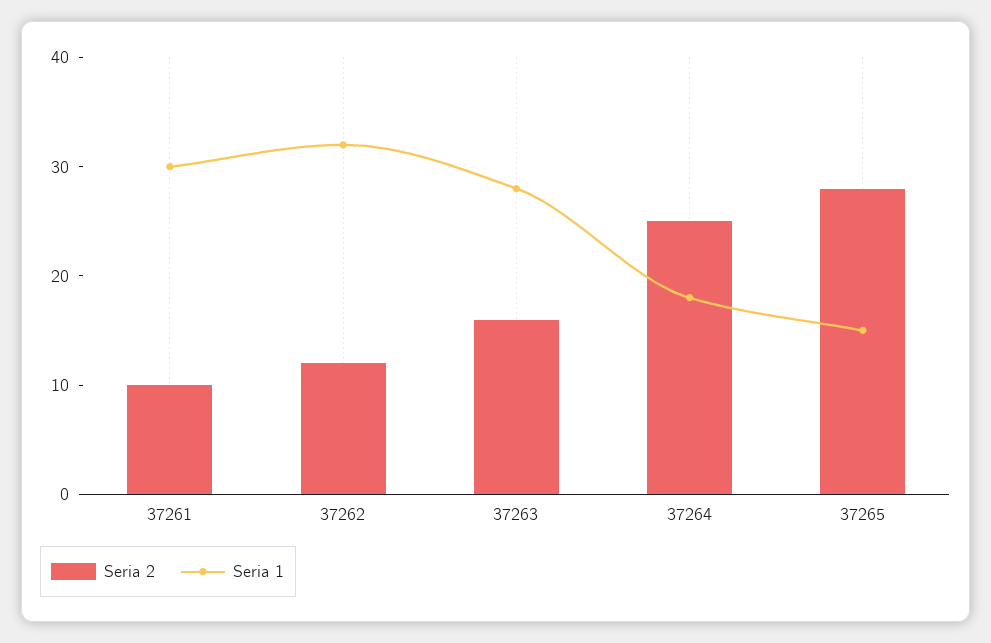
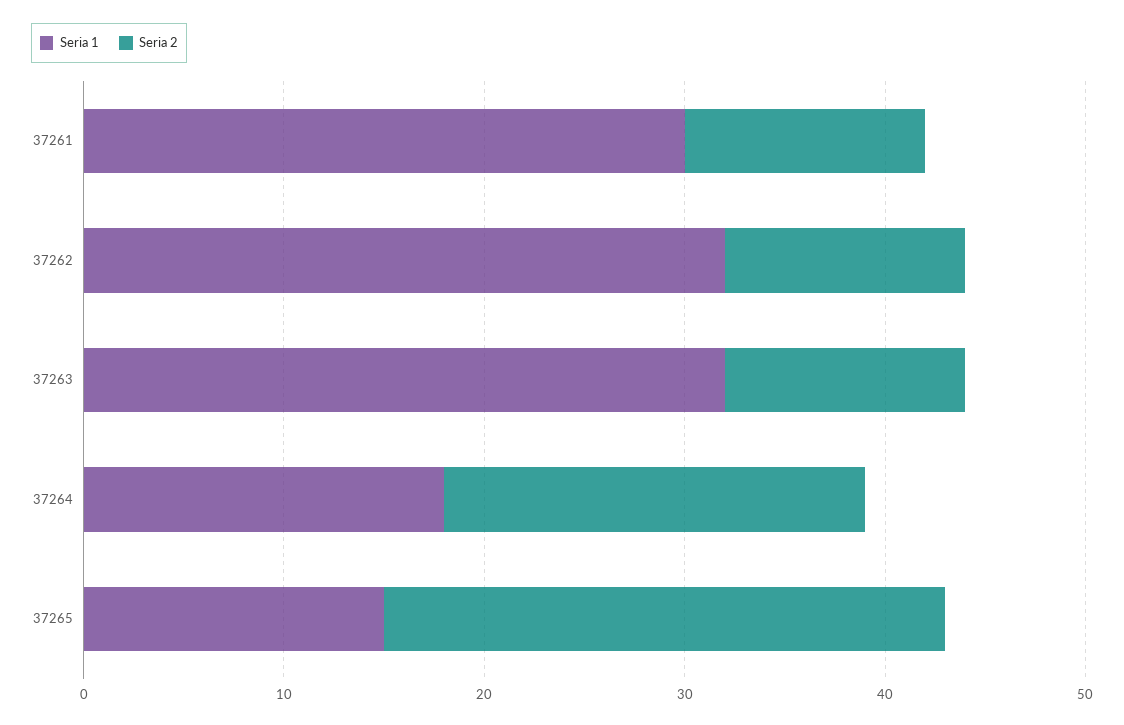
Seria 2, 37261: 10 -> 12
Seria 2, 37263: 16 -> 12
Seria 1, 37263: 28 -> 32
Seria 2, 37264: 25 -> 21

